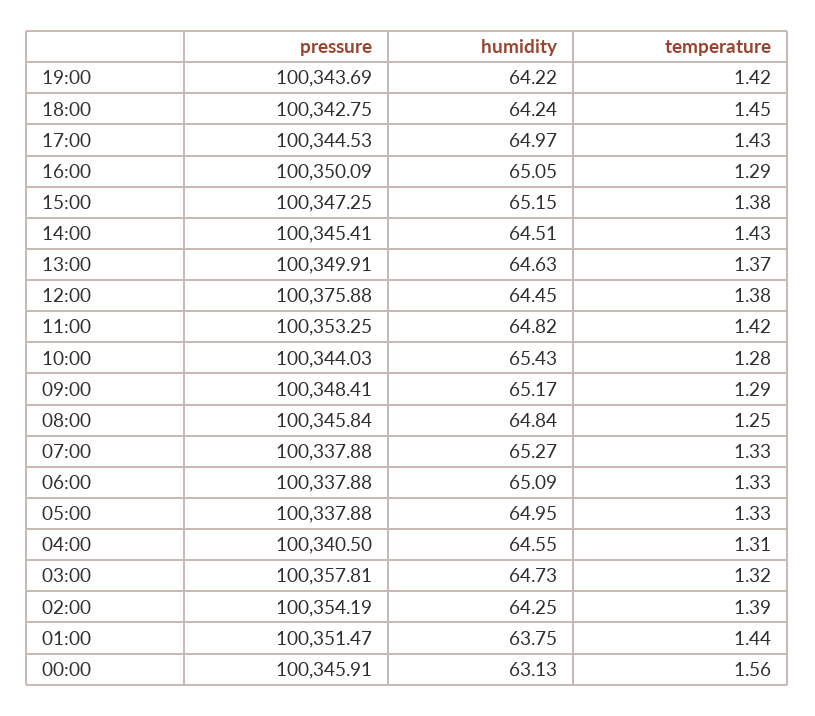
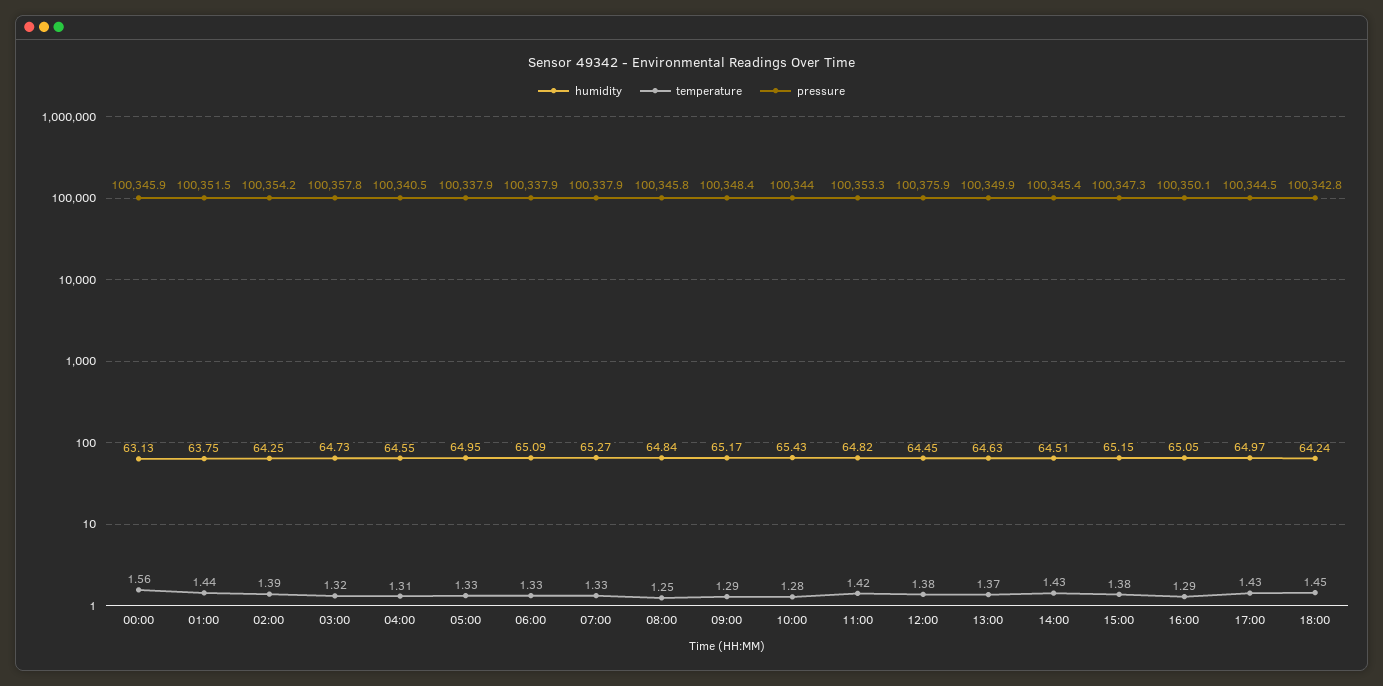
pressure, 19:00: 100343.69 -> none
humidity, 19:00: 64.22 -> none
temperature, 19:00: 1.42 -> none

